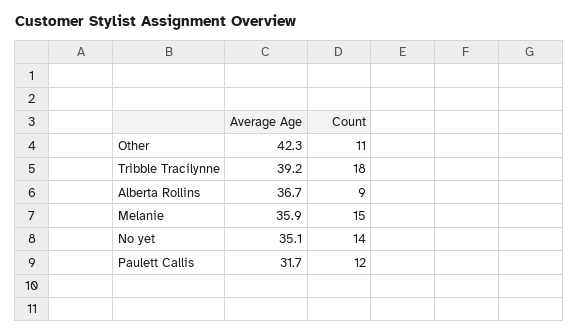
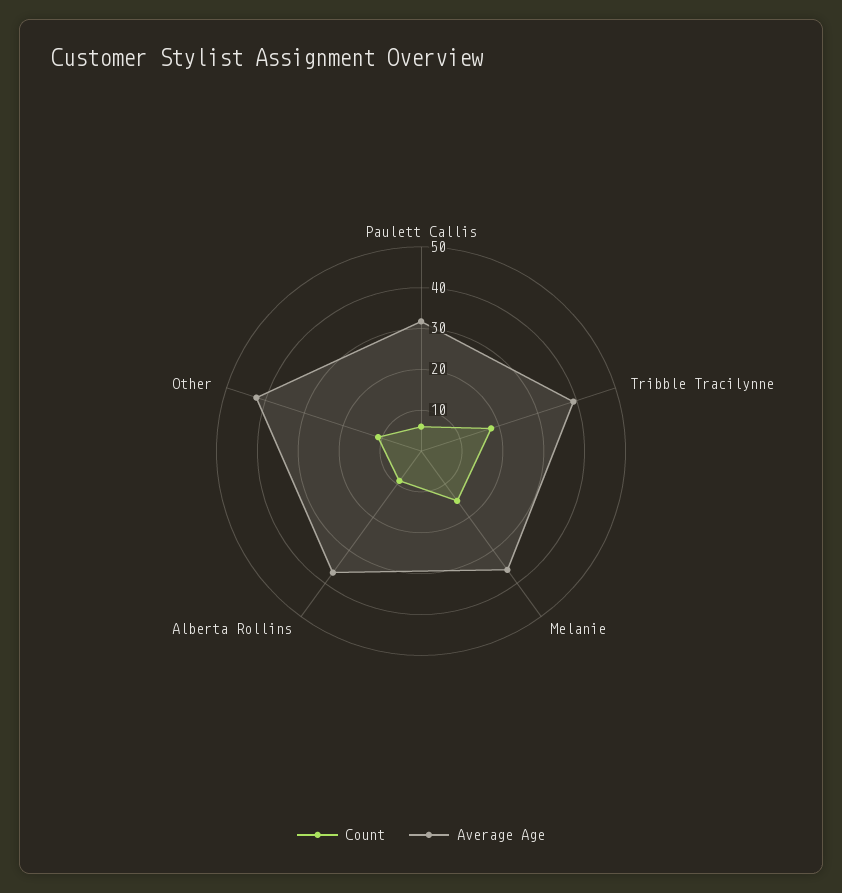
Average Age, No yet: 35.1 -> none
Count, No yet: 14 -> none
Count, Paulett Callis: 12 -> 6

